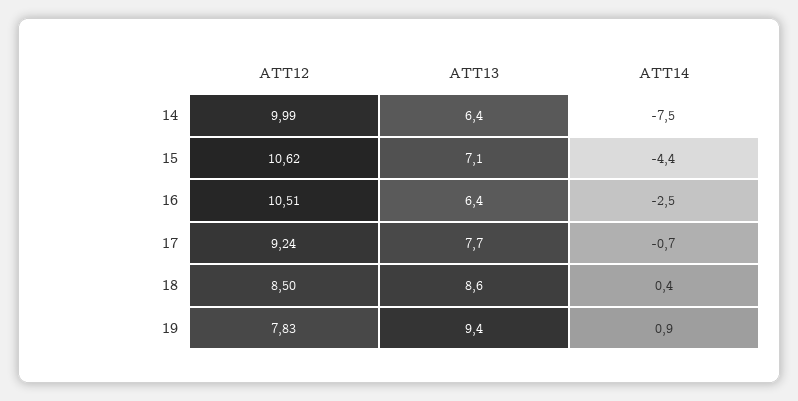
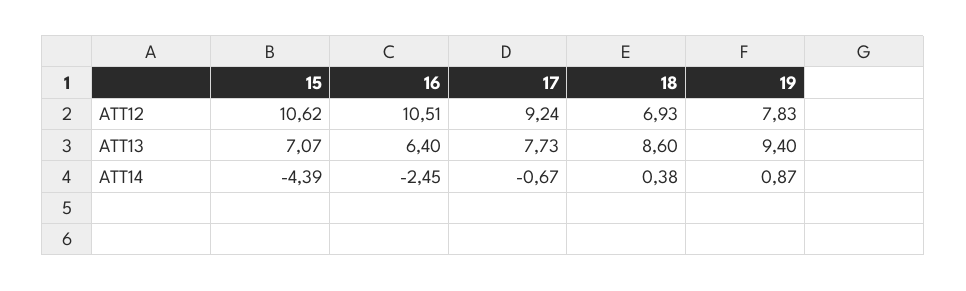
ATT12, 14: 9.99 -> none
ATT13, 14: 6.4 -> none
ATT14, 14: -7.5 -> none
ATT12, 18: 8.5 -> 6.93

